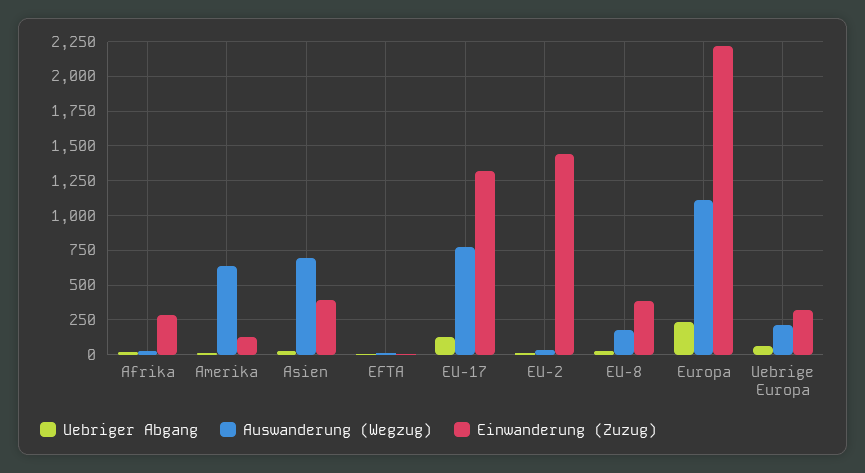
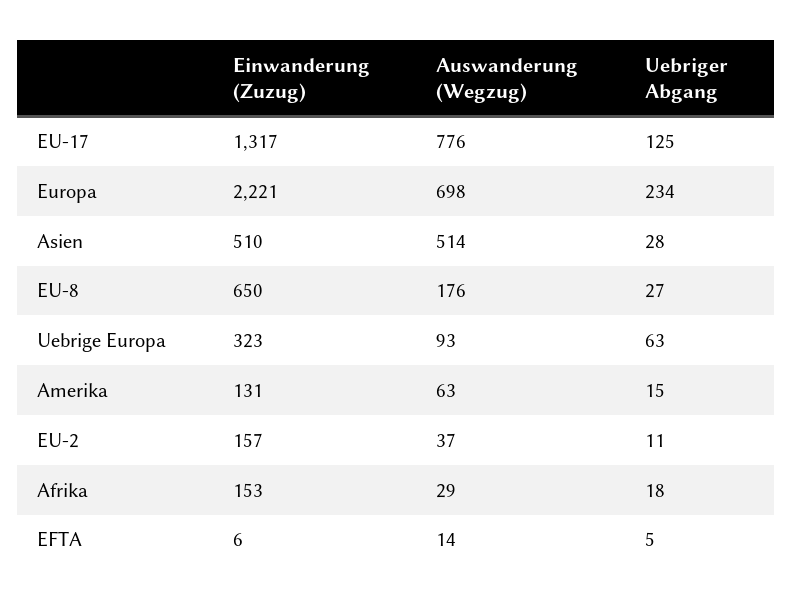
Einwanderung (Zuzug), Afrika: 300 -> 153
Auswanderung (Wegzug), Amerika: 650 -> 63
Auswanderung (Wegzug), Asien: 700 -> 514
Einwanderung (Zuzug), Asien: 400 -> 510
Einwanderung (Zuzug), EU-2: 1450 -> 157
Einwanderung (Zuzug), EU-8: 400 -> 650
Auswanderung (Wegzug), Europa: 1100 -> 698
Auswanderung (Wegzug), Uebrige Europa: 200 -> 93

